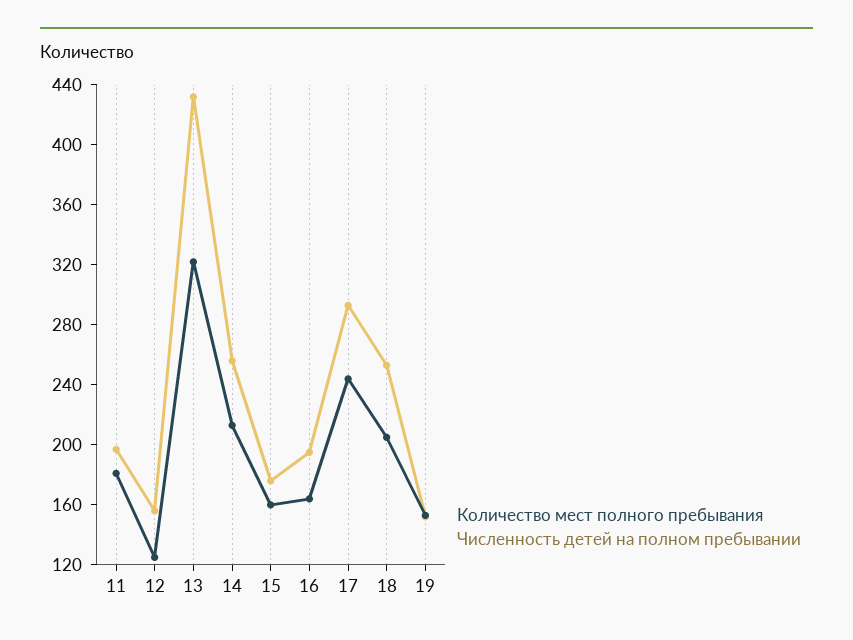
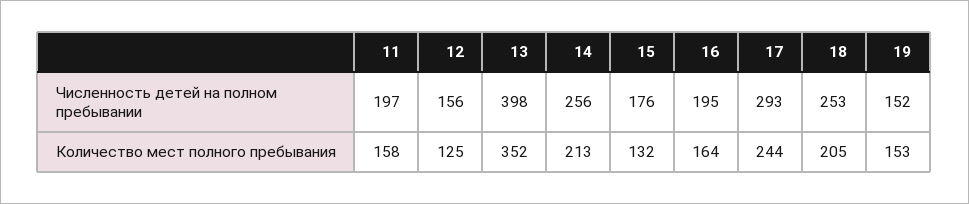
Количество мест полного пребывания, 11: 180 -> 158
Количество мест полного пребывания, 13: 320 -> 352
Численность детей на полном пребывании, 13: 430 -> 398
Количество мест полного пребывания, 15: 160 -> 132

